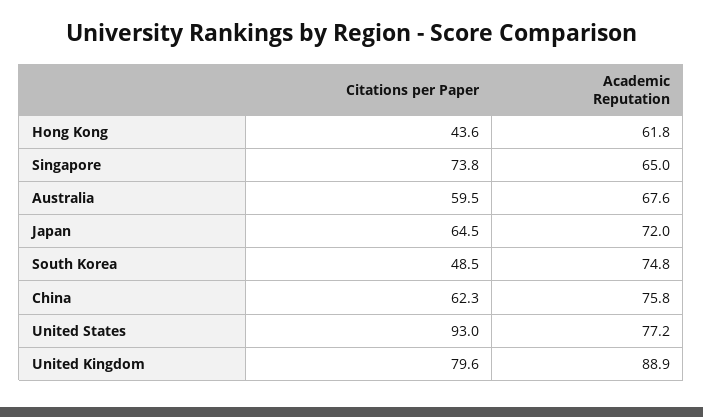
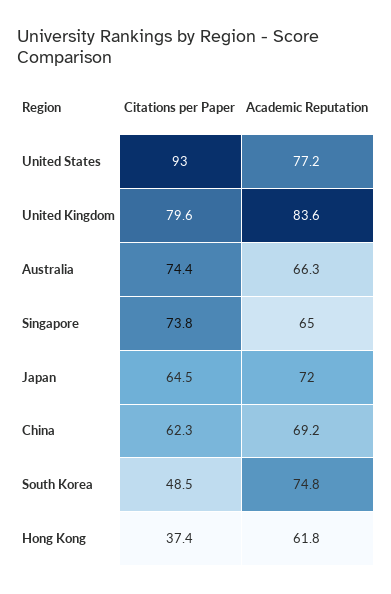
Citations per Paper, Hong Kong: 43.6 -> 37.4
Citations per Paper, Australia: 59.5 -> 74.4
Academic Reputation, Australia: 67.6 -> 66.3
Academic Reputation, China: 75.8 -> 69.2
Academic Reputation, United Kingdom: 88.9 -> 83.6

